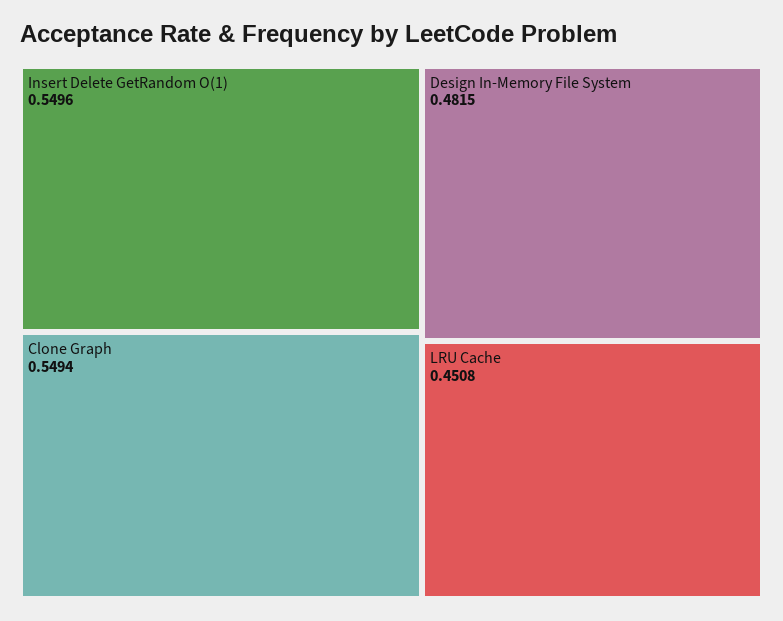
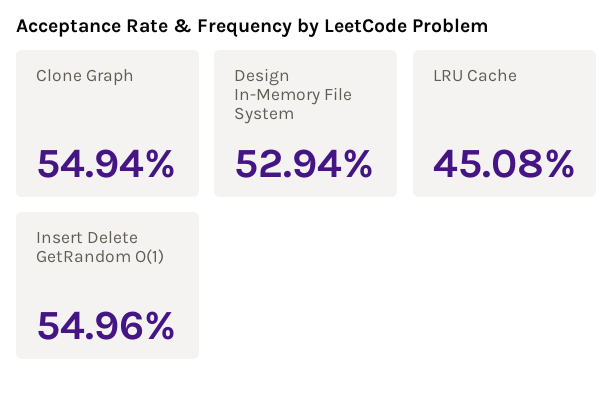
Design In-Memory File System: 0.4815 -> 0.5294

